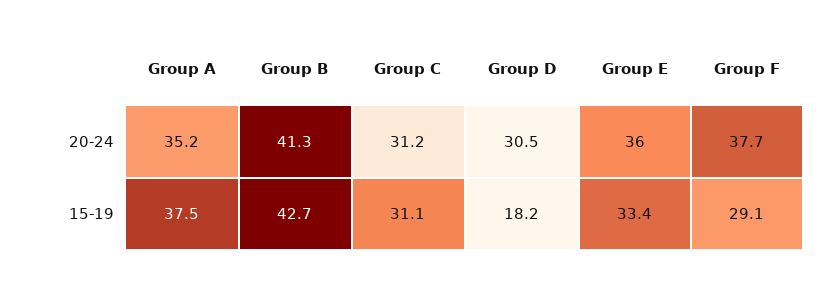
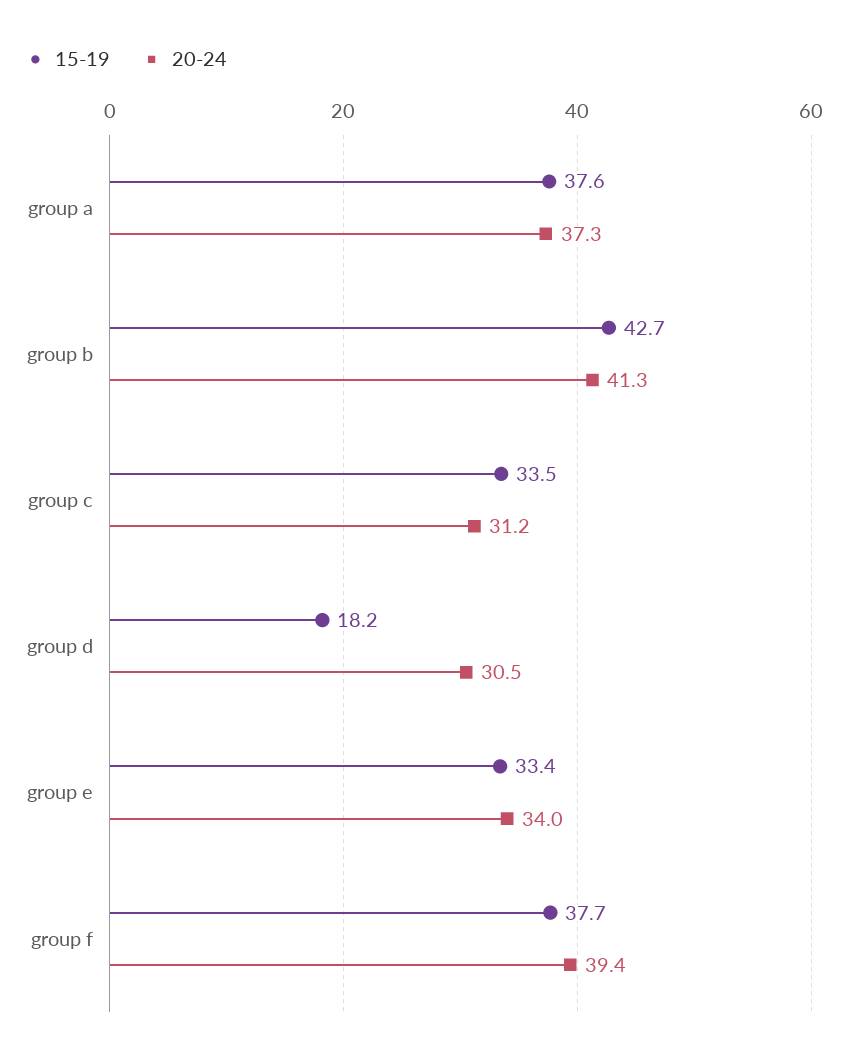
20-24, Group A: 35.2 -> 37.3
20-24, Group E: 36 -> 34
20-24, Group F: 37.7 -> 39.4
15-19, Group A: 37.5 -> 37.6
15-19, Group C: 31.1 -> 33.5
15-19, Group F: 29.1 -> 37.7

